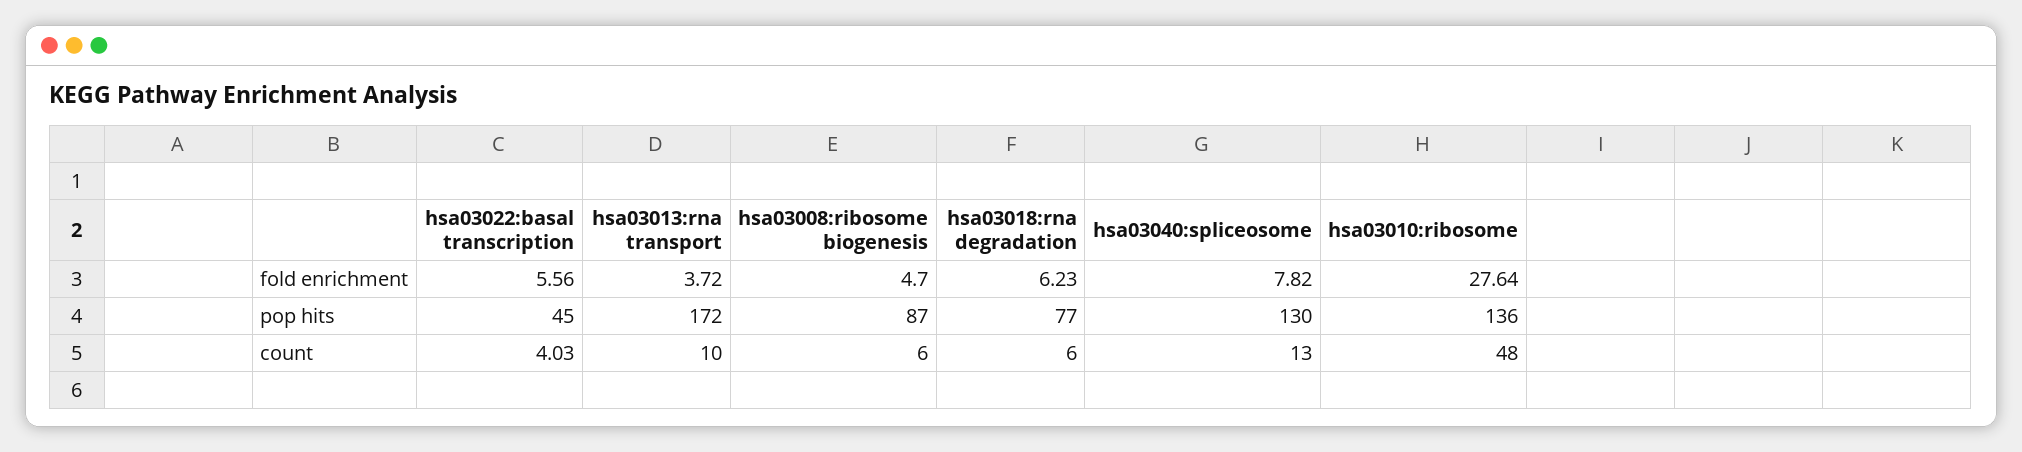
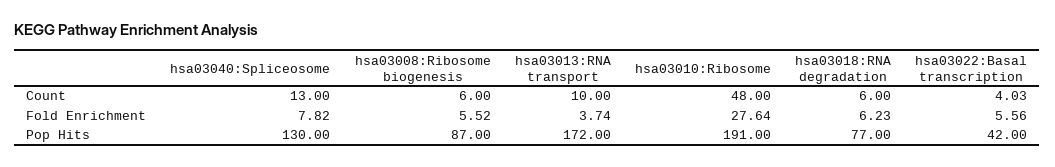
hsa03013:rna transport, fold enrichment: 3.72 -> 3.74
hsa03008:ribosome biogenesis, fold enrichment: 4.7 -> 5.52
hsa03022:basal transcription, pop hits: 45 -> 42
hsa03010:ribosome, pop hits: 136 -> 191

